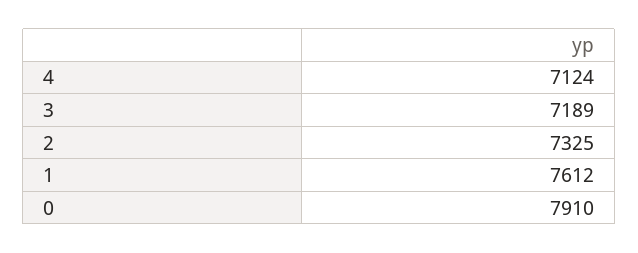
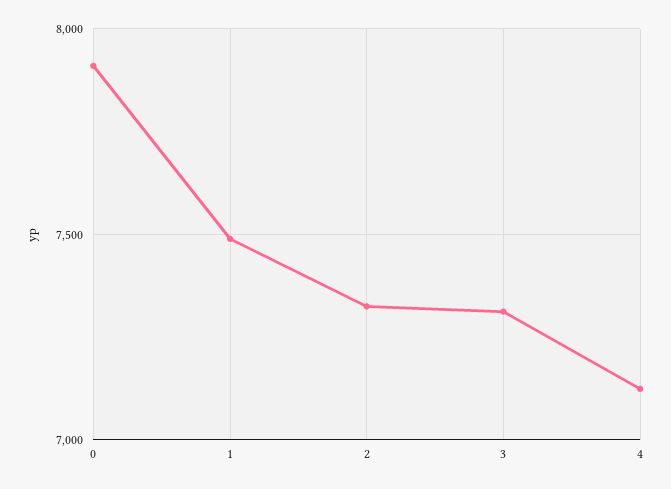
3: 7189 -> 7300
1: 7612 -> 7500

